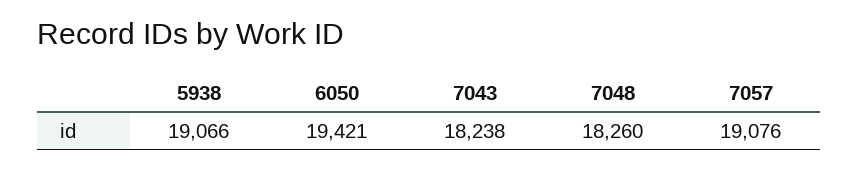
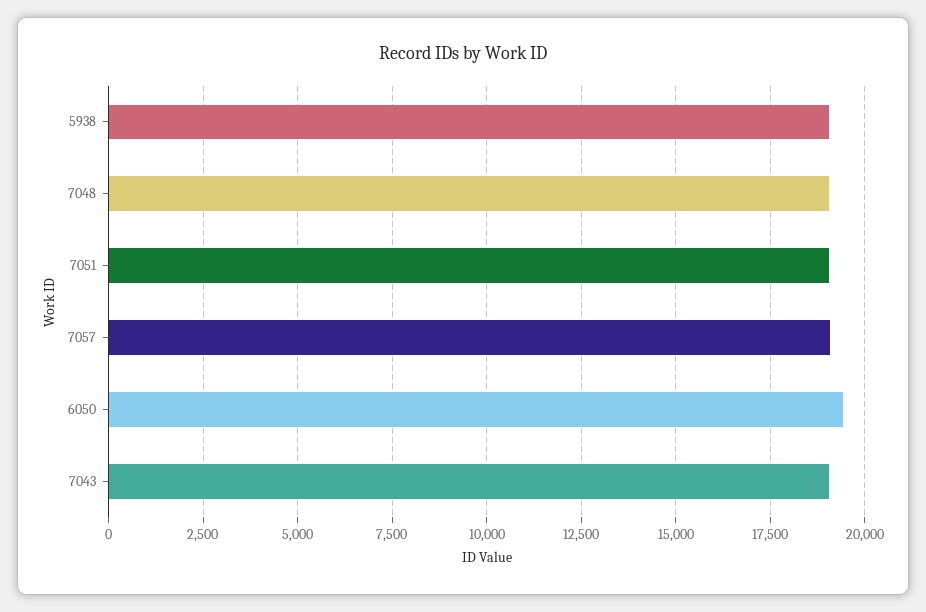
7043: 18238 -> 19000
7048: 18260 -> 19000
7051: none -> 19000

